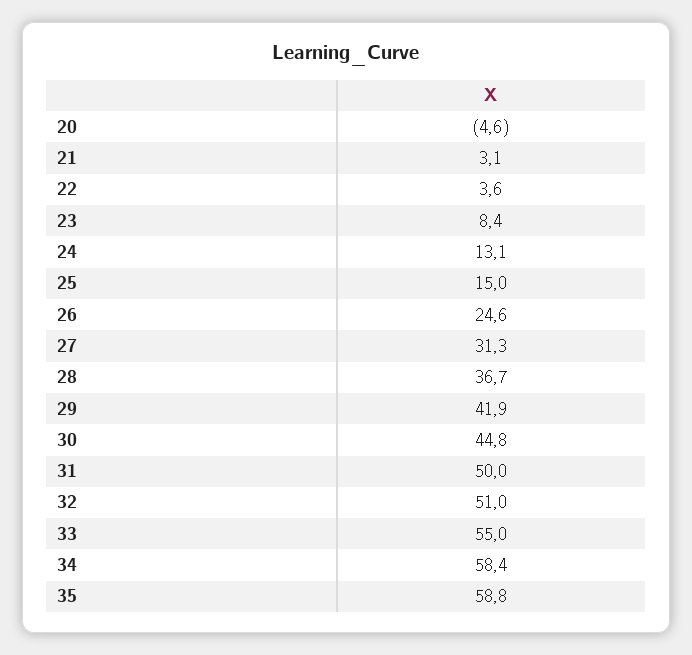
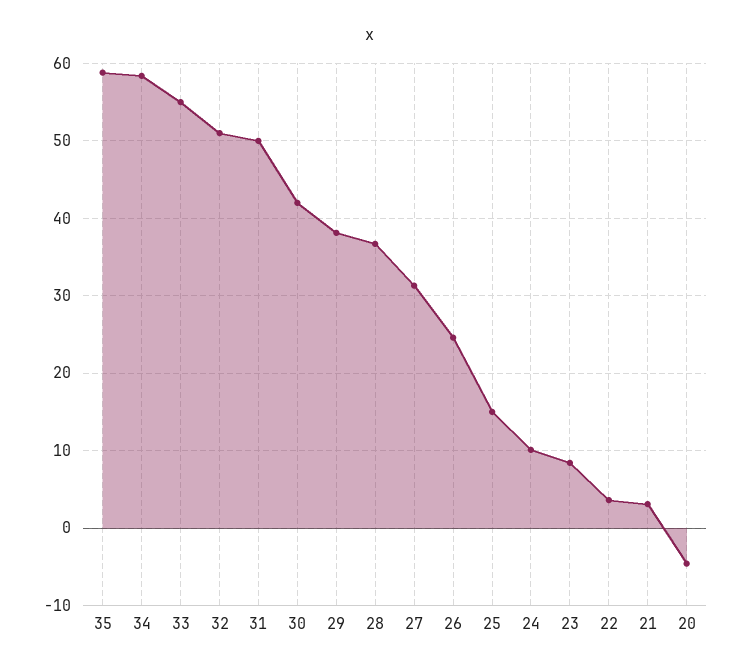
24: 13.1 -> 10
29: 41.9 -> 38
30: 44.8 -> 42

